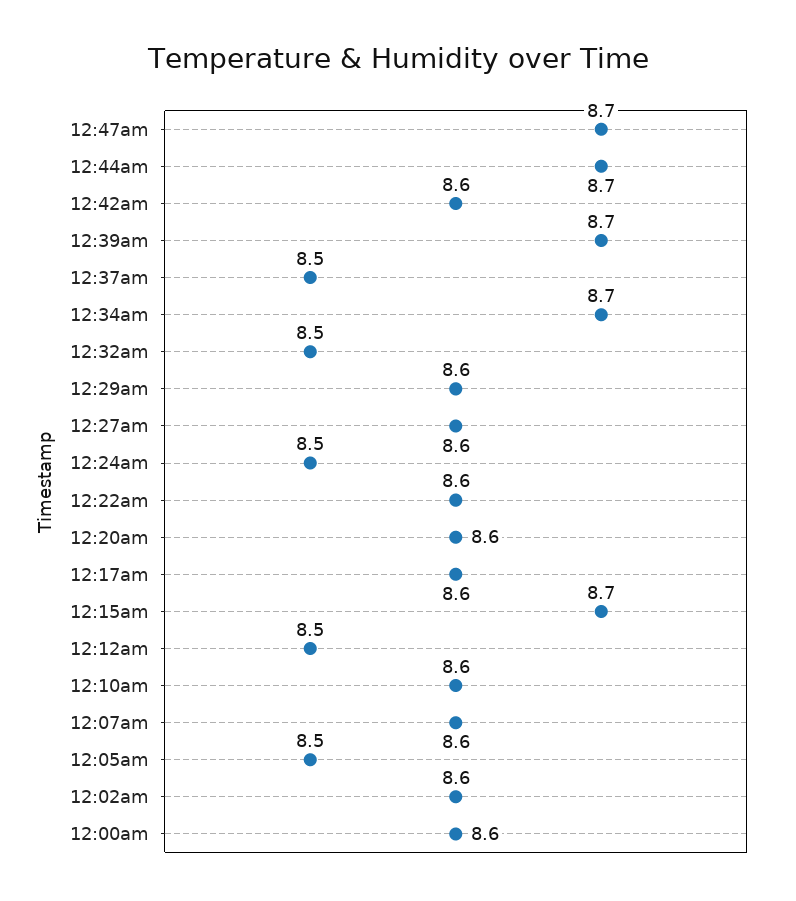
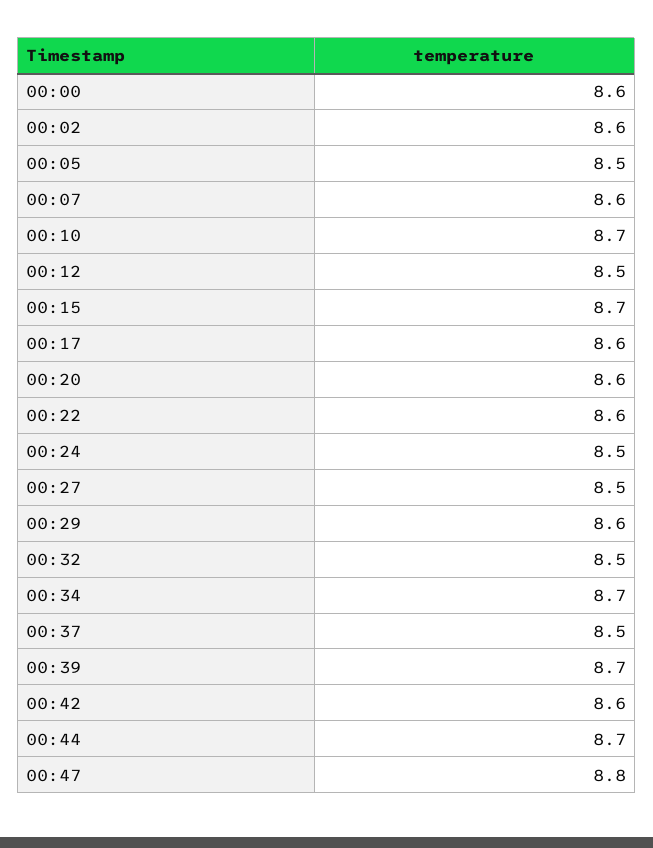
12:47am: 8.7 -> 8.8
12:27am: 8.6 -> 8.5
12:10am: 8.6 -> 8.7

